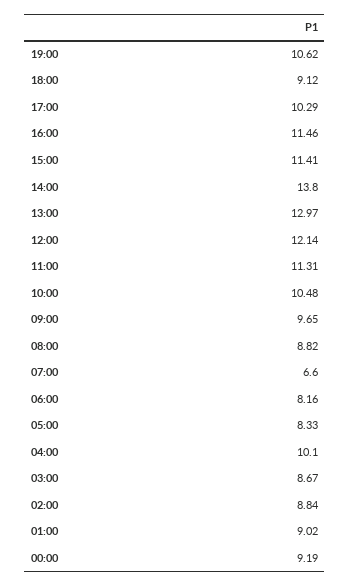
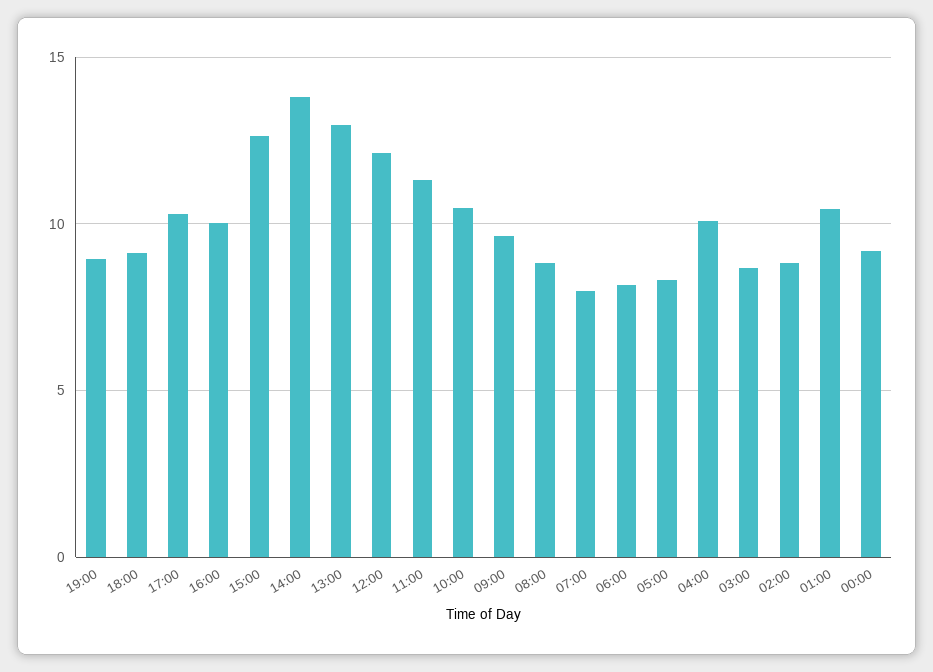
19:00: 10.62 -> 9
16:00: 11.46 -> 10
15:00: 11.41 -> 12.5
07:00: 6.6 -> 8
01:00: 9.02 -> 10.5

